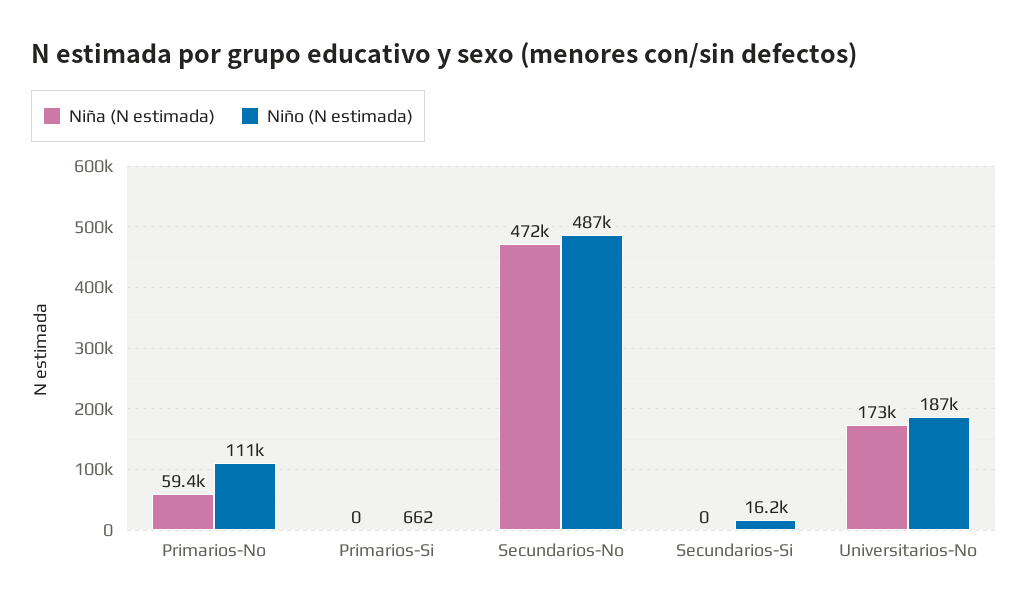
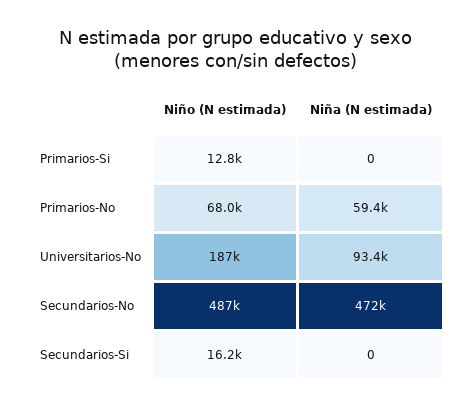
Niño (N estimada), Primarios-No: 111000 -> 68000
Niño (N estimada), Primarios-Si: 662 -> 12800
Niña (N estimada), Universitarios-No: 173000 -> 93400

